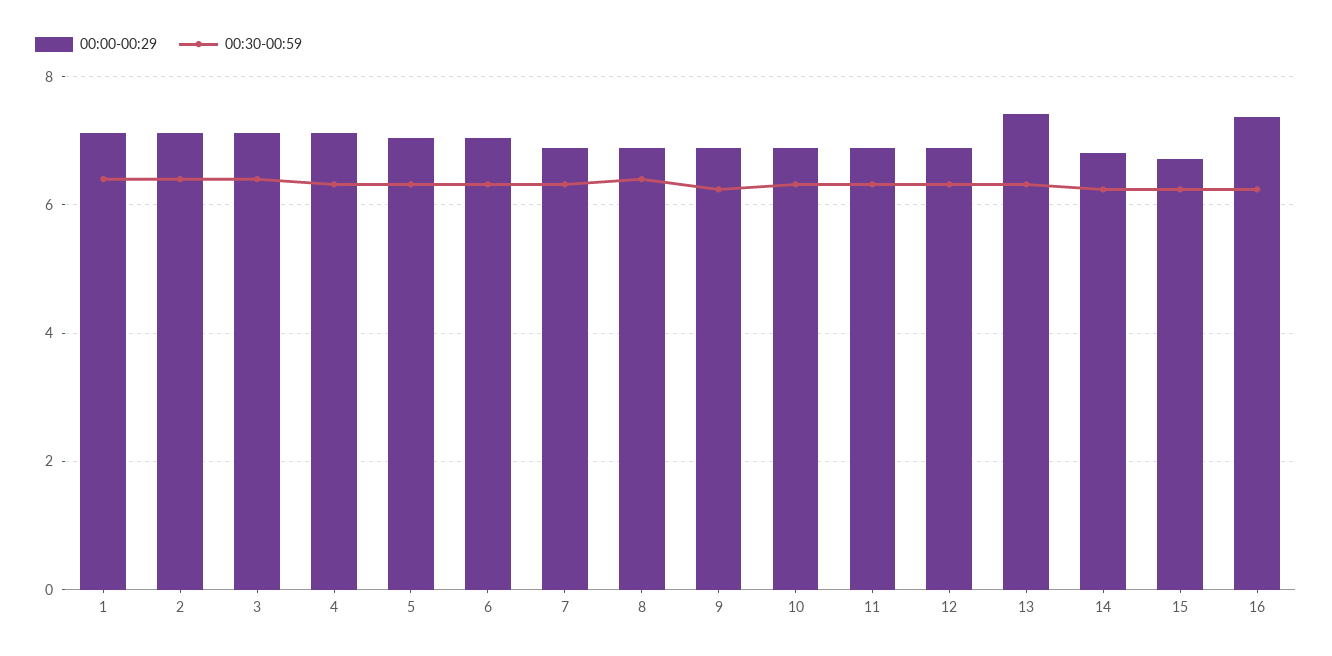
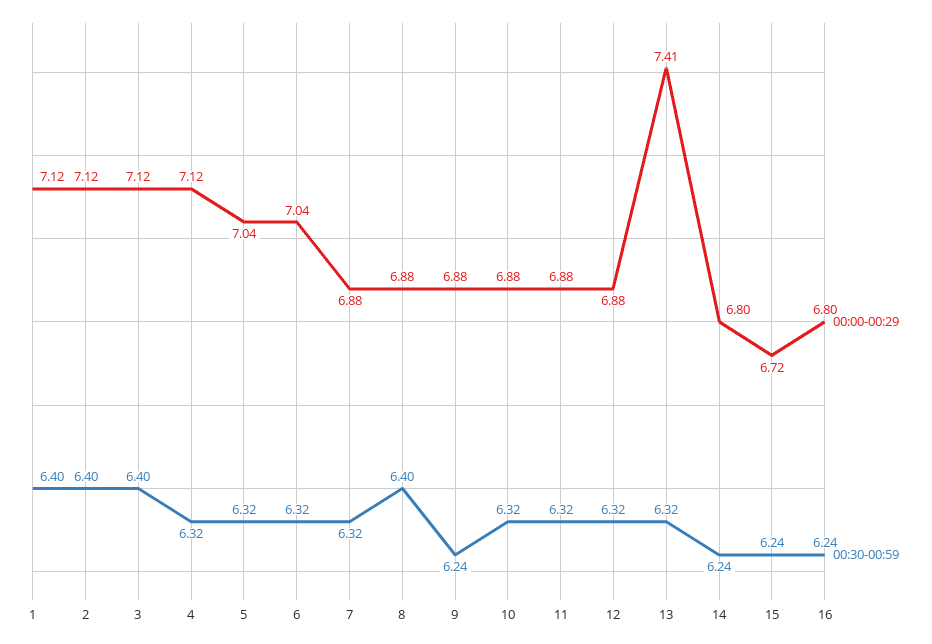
00:00-00:29, 16: 7.4 -> 6.8

